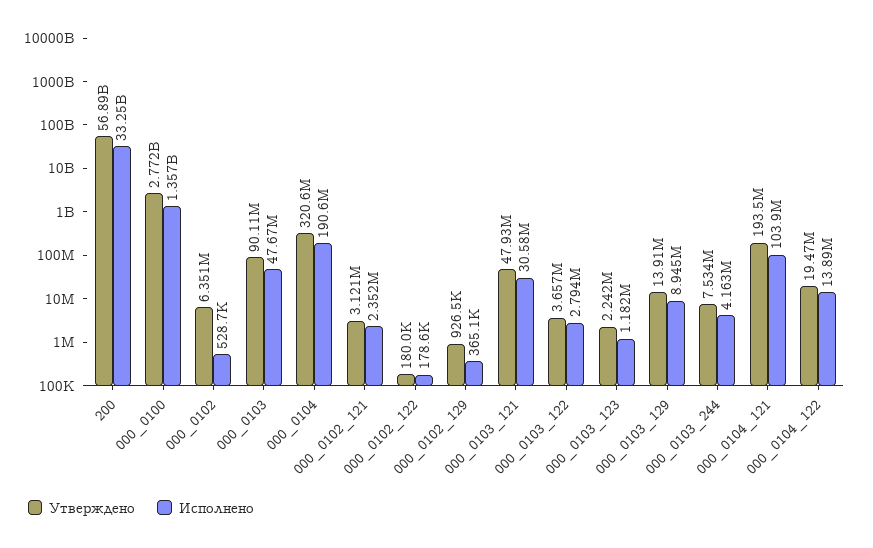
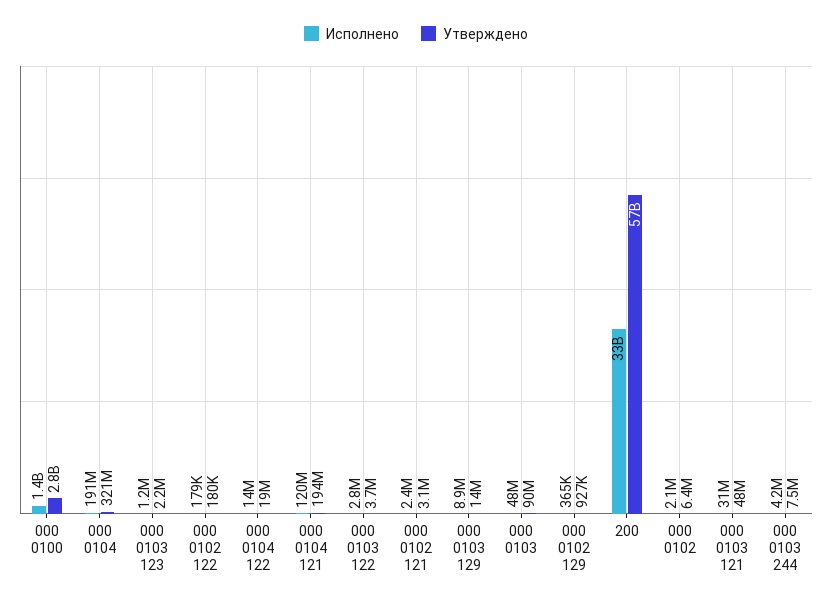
Исполнено, 000_0102: 528700 -> 2100000
Исполнено, 000_0104_121: 103900000 -> 120000000

